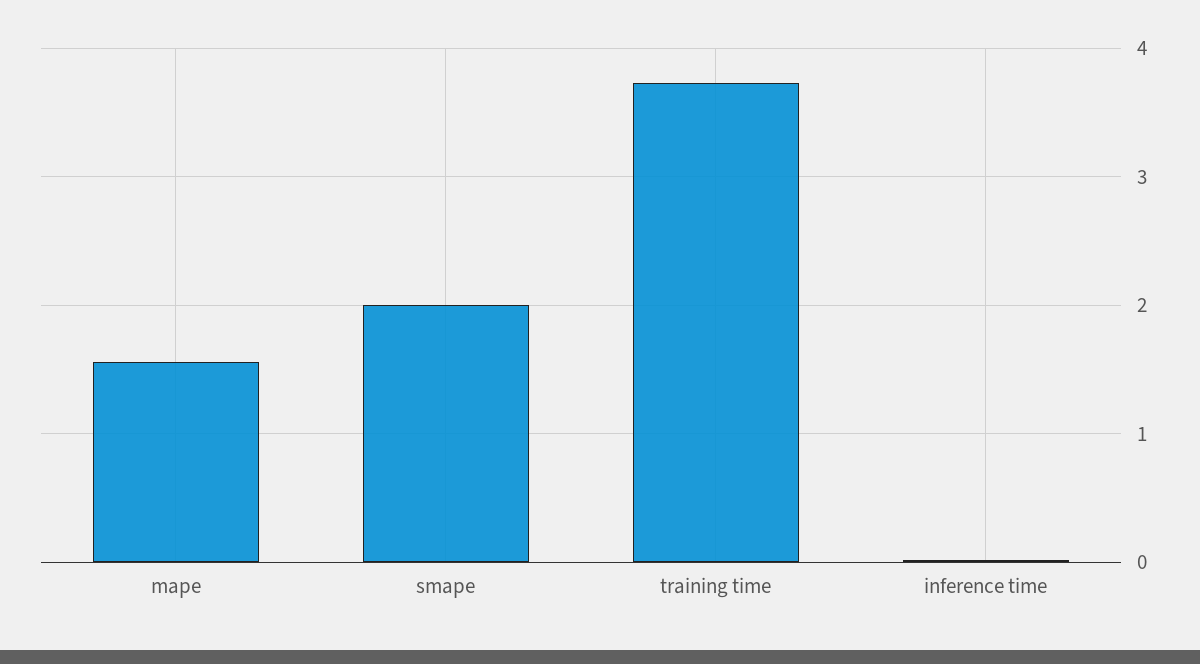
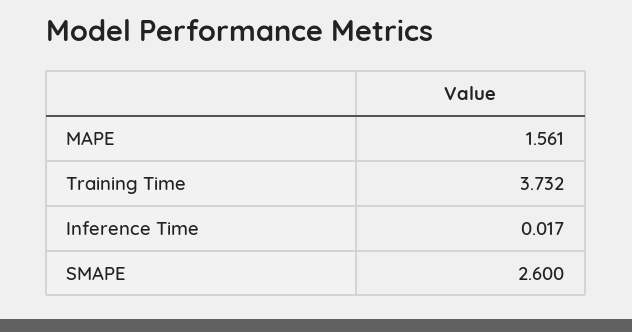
smape: 2 -> 2.6

